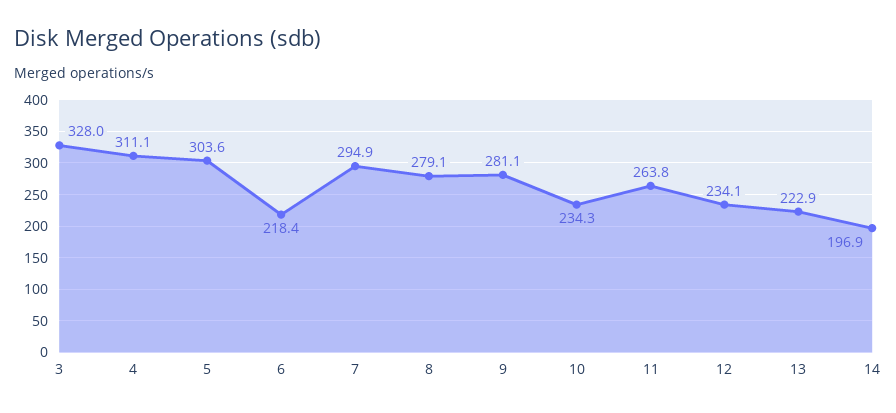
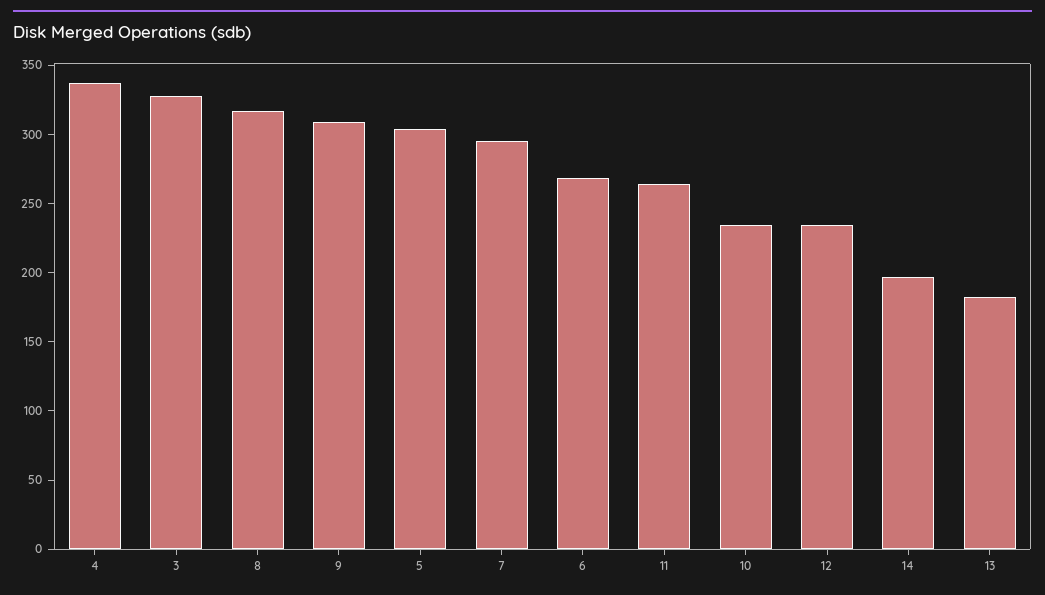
4: 311.1 -> 340
6: 218.4 -> 270
8: 279.1 -> 320
9: 281.1 -> 310
13: 222.9 -> 180

